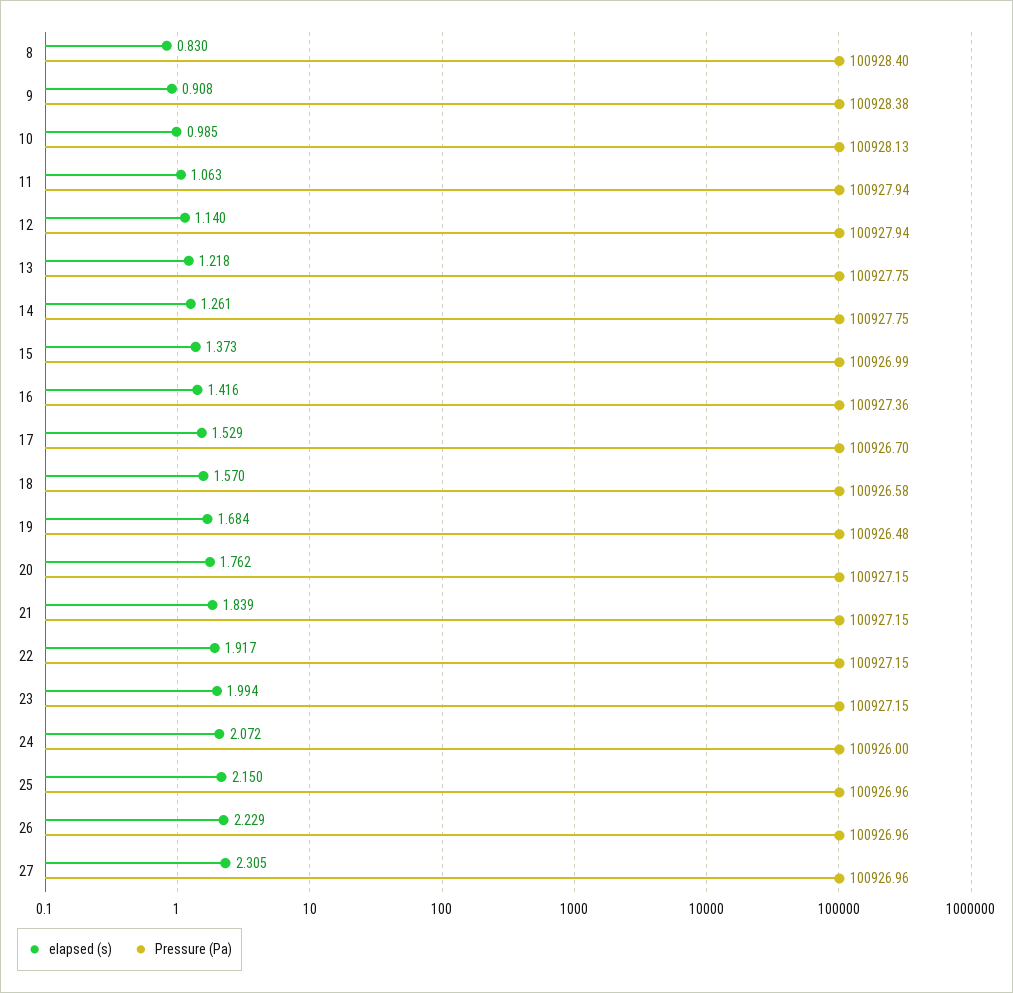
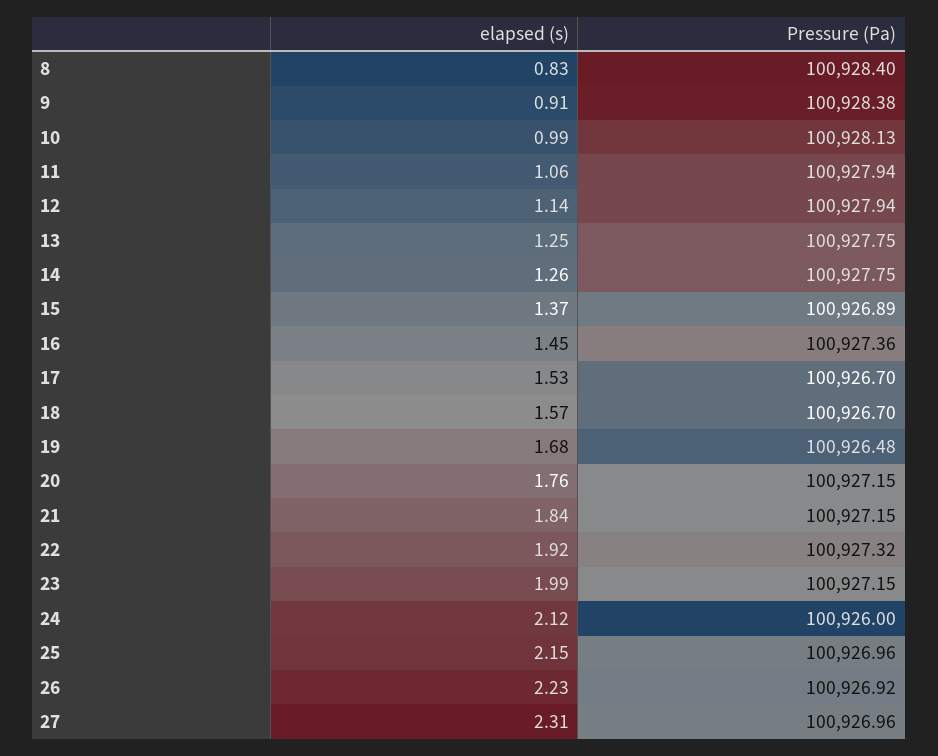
elapsed (s), 13: 1.218 -> 1.25
Pressure (Pa), 15: 100926.99 -> 100926.89
elapsed (s), 16: 1.416 -> 1.45
Pressure (Pa), 18: 100926.58 -> 100926.7
Pressure (Pa), 22: 100927.15 -> 100927.32
elapsed (s), 24: 2.072 -> 2.12
Pressure (Pa), 26: 100926.96 -> 100926.92

